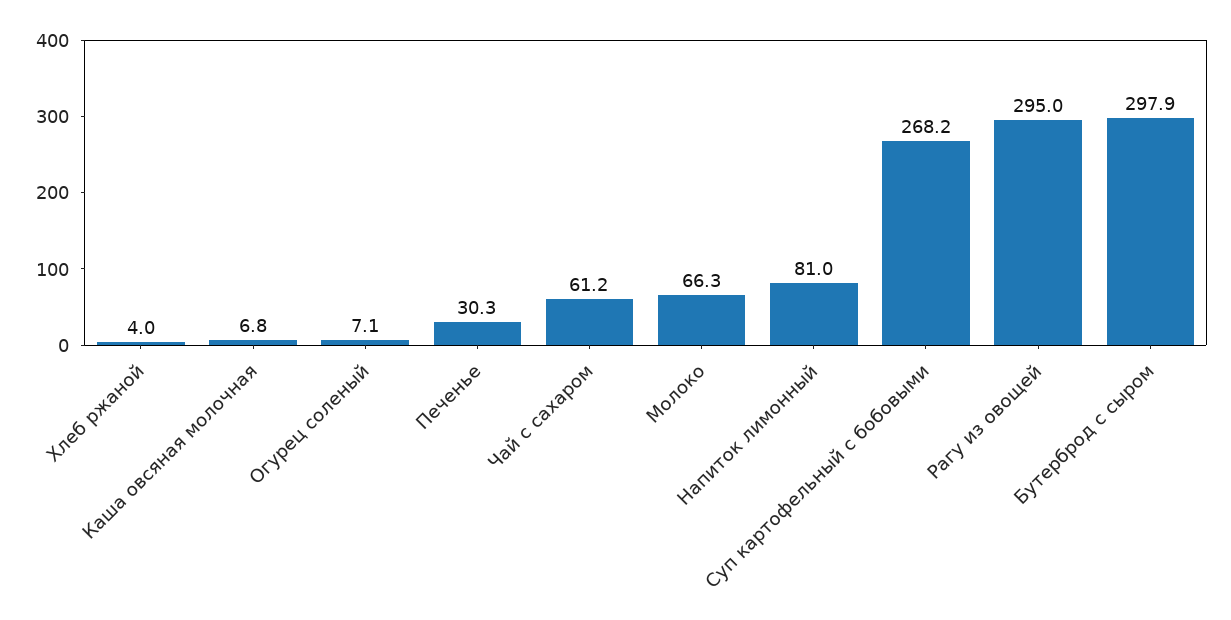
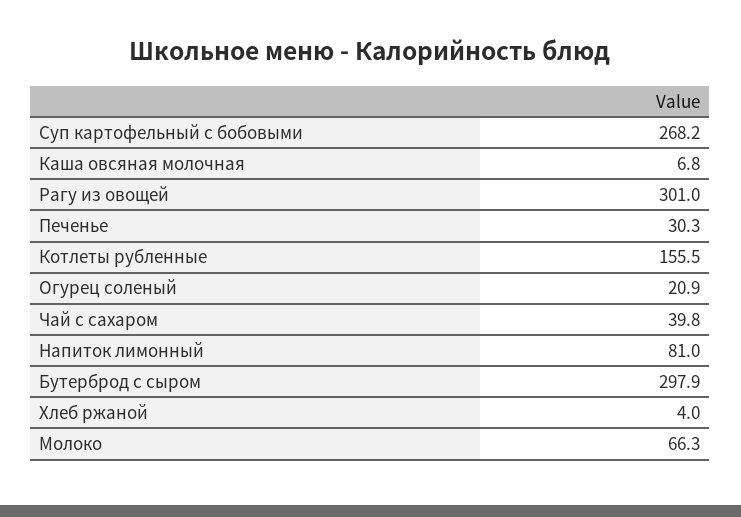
Огурец соленый: 7.1 -> 20.9
Чай с сахаром: 61.2 -> 39.8
Рагу из овощей: 295 -> 301
Котлеты рубленные: none -> 155.5

